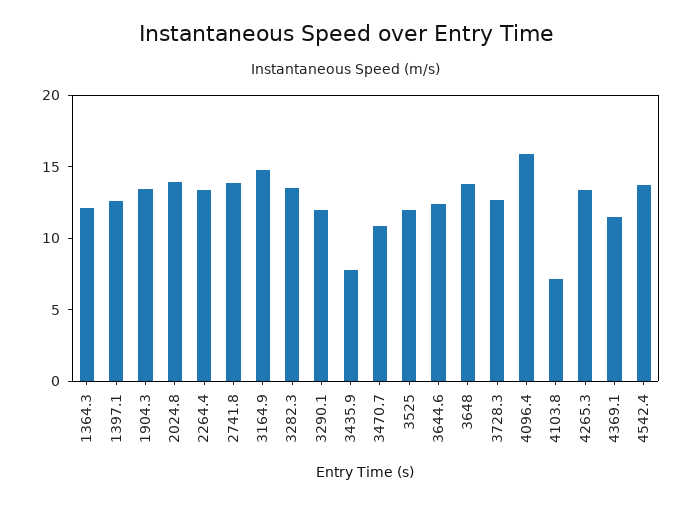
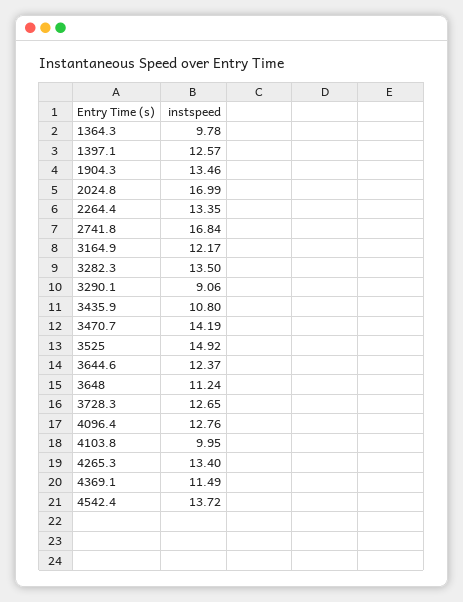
1364.3: 12 -> 9.78
2024.8: 14 -> 16.99
2741.8: 14 -> 16.84
3164.9: 15 -> 12.17
3290.1: 12 -> 9.06
3435.9: 8 -> 10.8
3470.7: 11 -> 14.19
3525: 12 -> 14.92
3648: 14 -> 11.24
4096.4: 16 -> 12.76
4103.8: 7 -> 9.95

